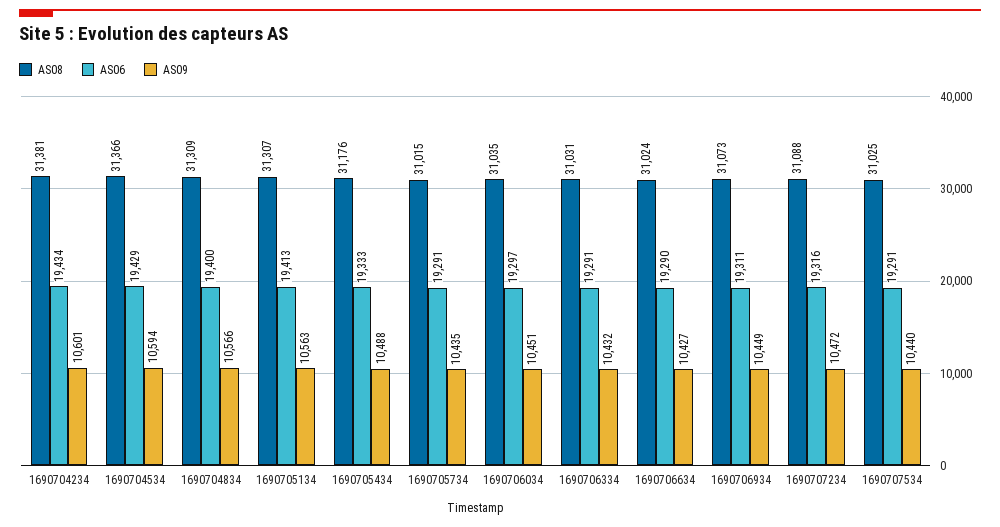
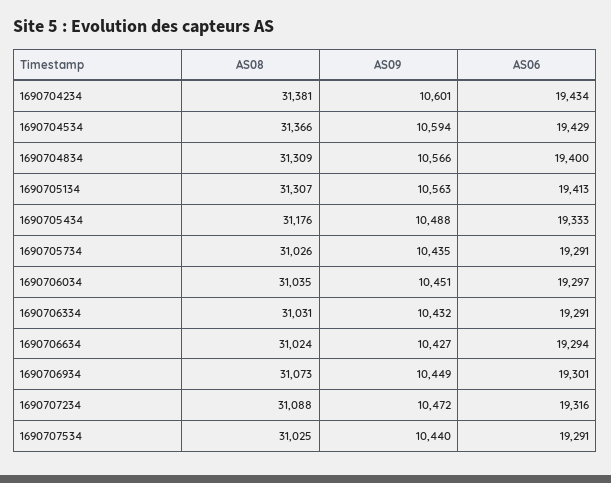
AS08, 1690705734: 31015 -> 31026
AS06, 1690706634: 19290 -> 19294
AS06, 1690706934: 19311 -> 19301

